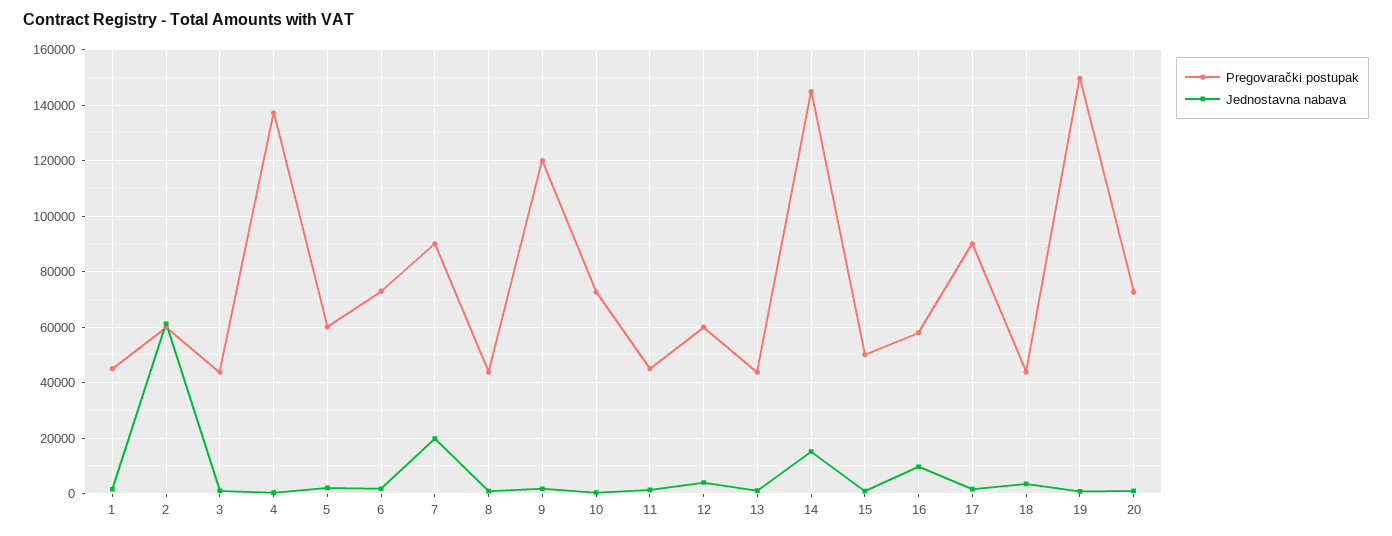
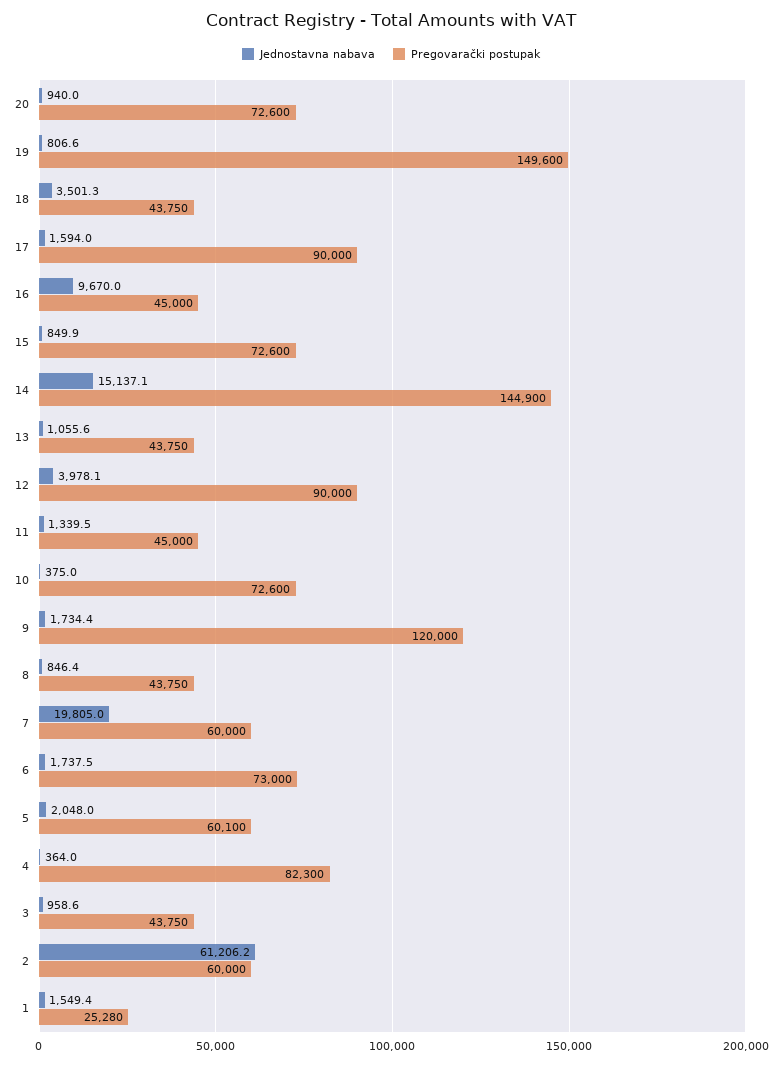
Pregovarački postupak, 1: 45000 -> 25280
Pregovarački postupak, 4: 137500 -> 82300
Pregovarački postupak, 7: 90000 -> 60000
Pregovarački postupak, 12: 60000 -> 90000
Pregovarački postupak, 15: 50000 -> 72600
Pregovarački postupak, 16: 57500 -> 45000

